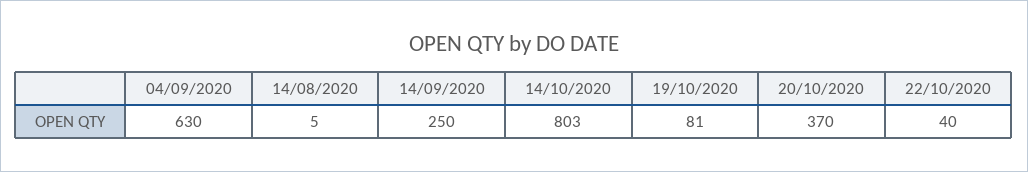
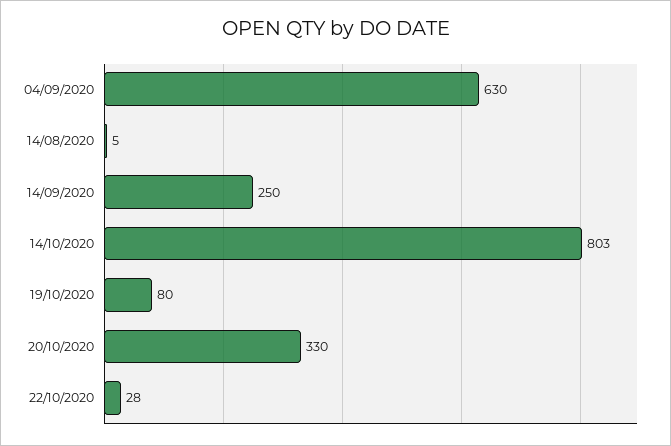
19/10/2020: 81 -> 80
20/10/2020: 370 -> 330
22/10/2020: 40 -> 28

